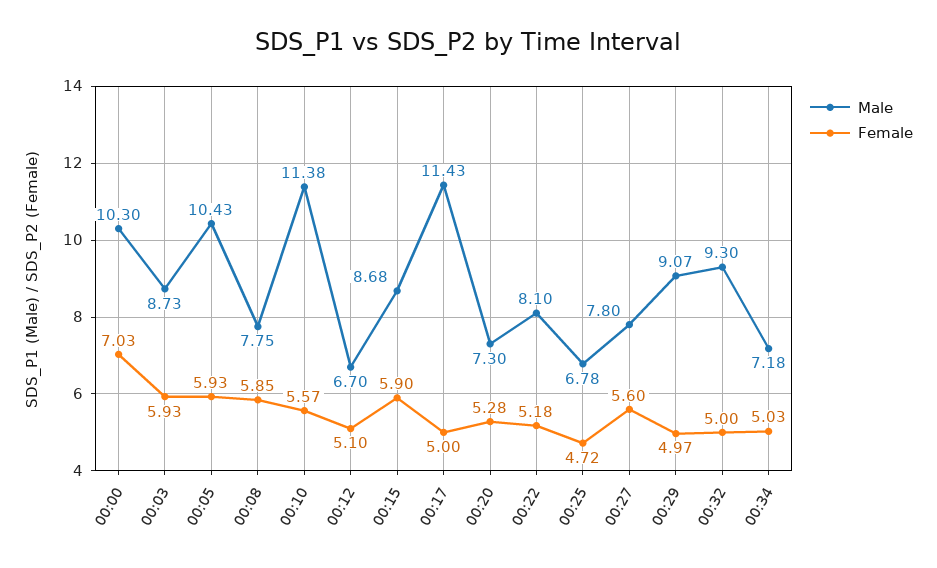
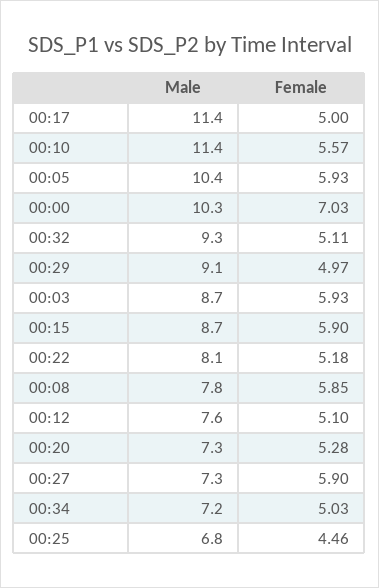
Male, 00:12: 6.7 -> 7.6
Female, 00:25: 4.72 -> 4.46
Male, 00:27: 7.8 -> 7.3
Female, 00:27: 5.6 -> 5.9
Female, 00:32: 5 -> 5.11

